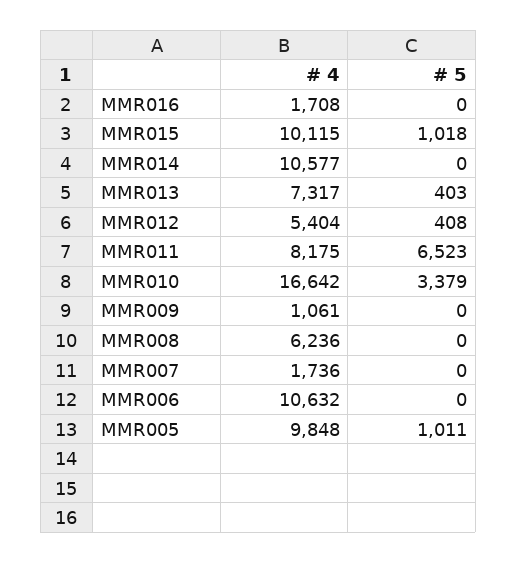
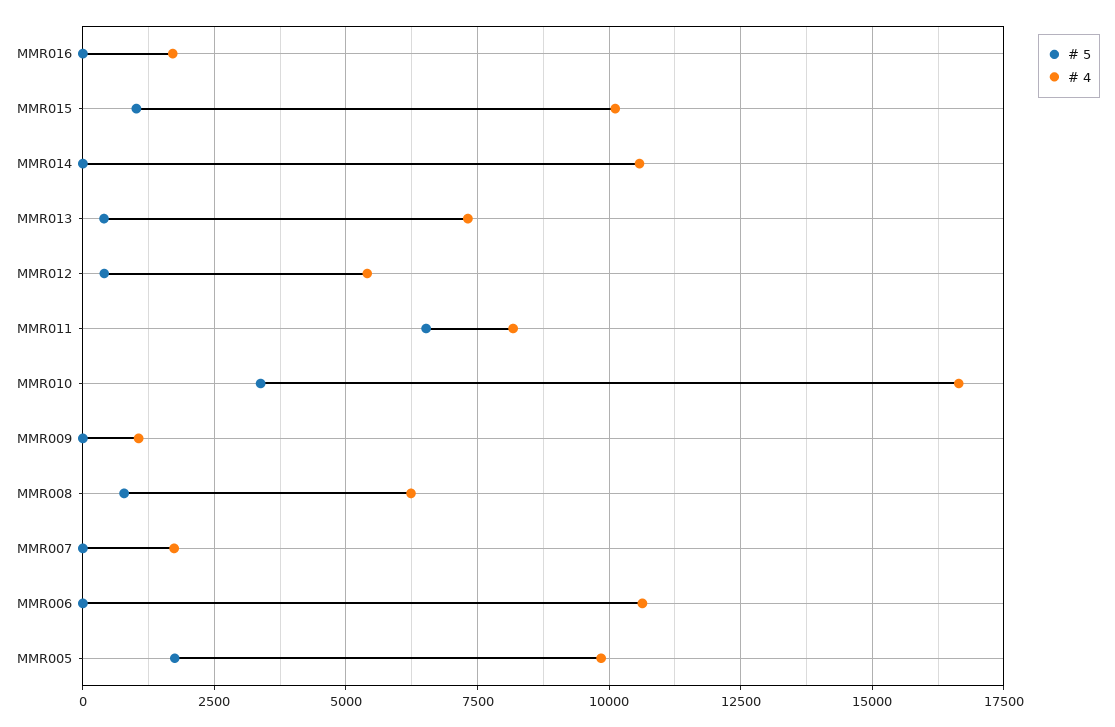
# 5, MMR008: 0 -> 750
# 5, MMR005: 1011 -> 1750

